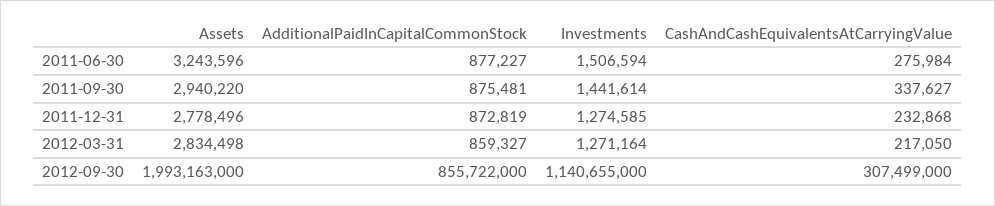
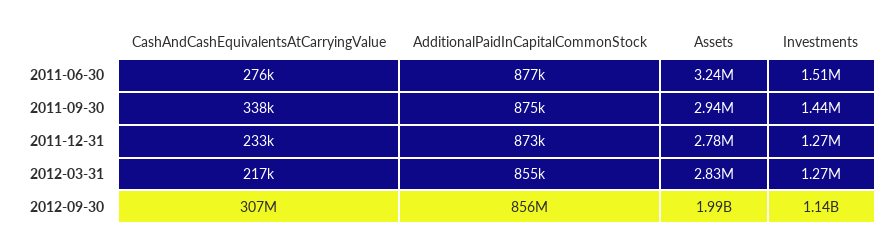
AdditionalPaidInCapitalCommonStock, 2012-03-31: 859327 -> 855000

